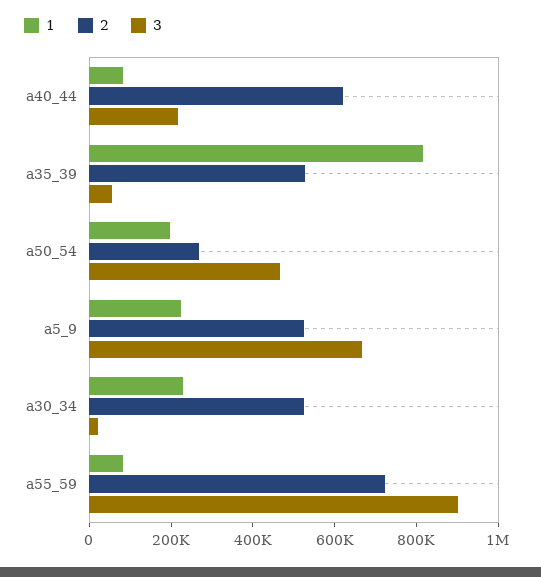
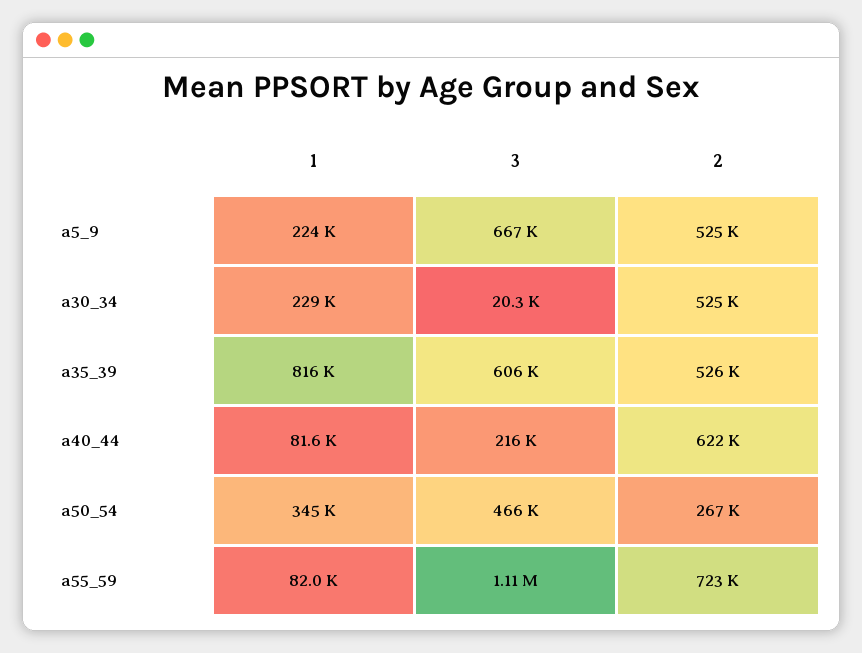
3, a35_39: 50000 -> 606000
1, a50_54: 200000 -> 345000
3, a55_59: 900000 -> 1110000

